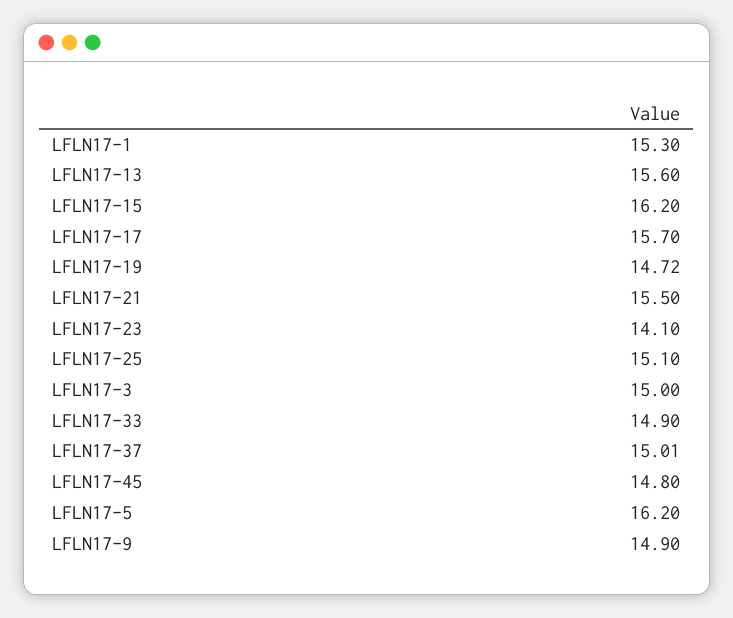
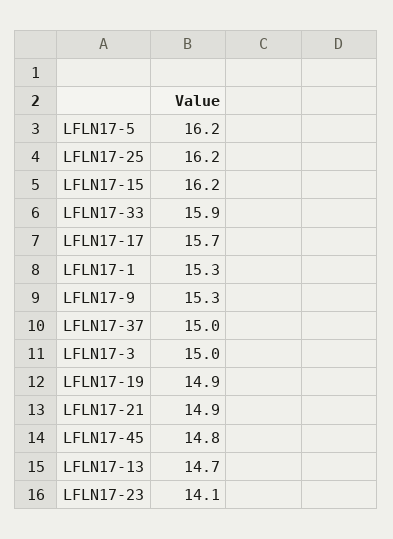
LFLN17-13: 15.6 -> 14.7
LFLN17-19: 14.72 -> 14.9
LFLN17-21: 15.5 -> 14.9
LFLN17-25: 15.1 -> 16.2
LFLN17-33: 14.9 -> 15.9
LFLN17-37: 15.01 -> 15
LFLN17-9: 14.9 -> 15.3

